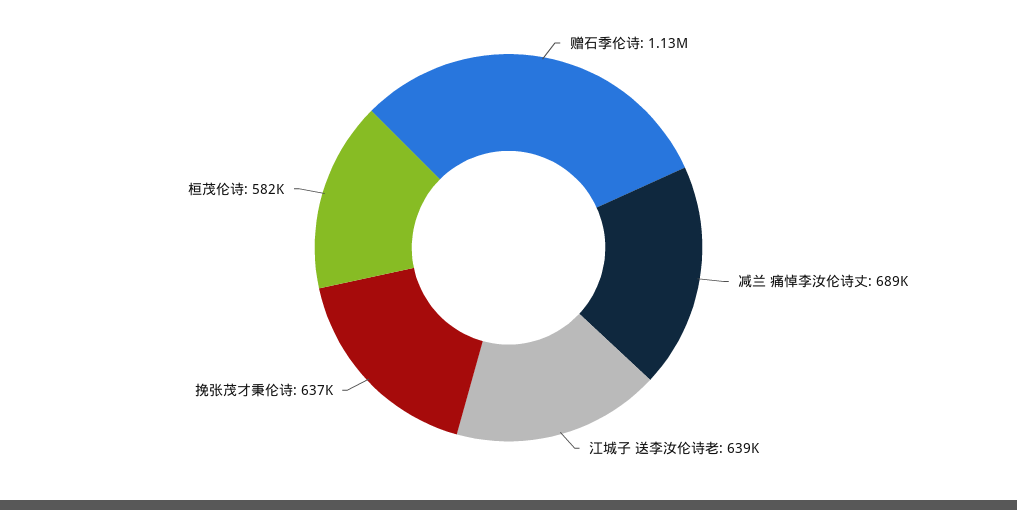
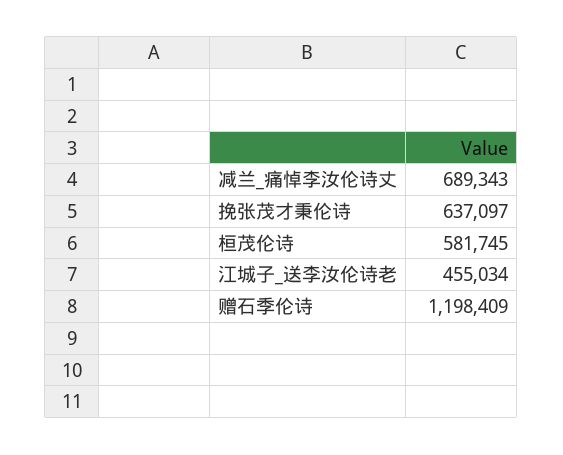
赠石季伦诗: 1130000 -> 1198409
江城子 送李汝伦诗老: 639000 -> 455034

